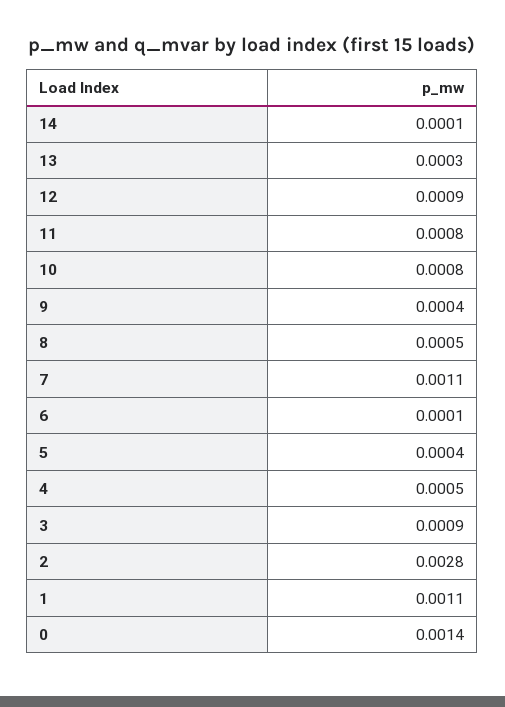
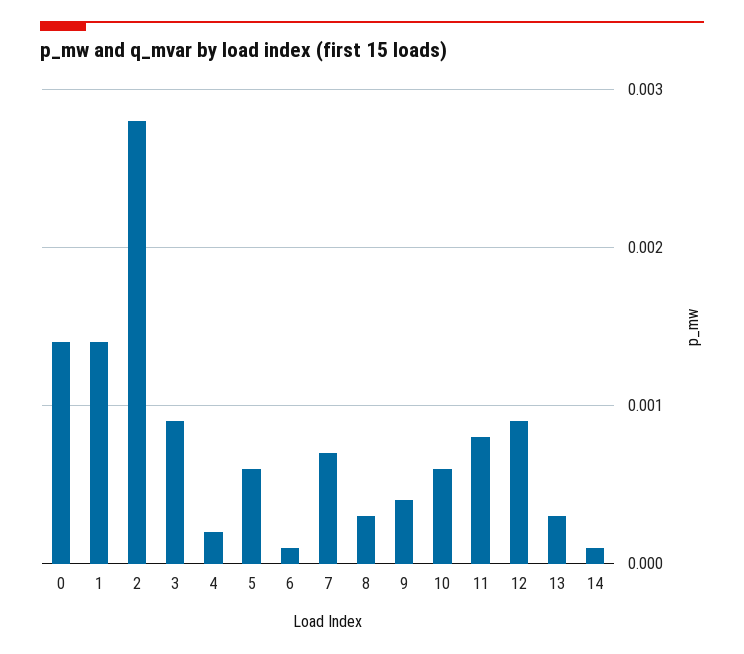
10: 0.0008 -> 0.0006
8: 0.0005 -> 0.0003
7: 0.0011 -> 0.0007
5: 0.0004 -> 0.0006
4: 0.0005 -> 0.0002
1: 0.0011 -> 0.0014

